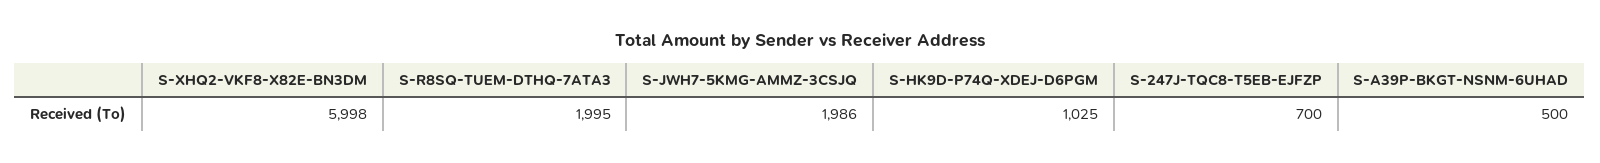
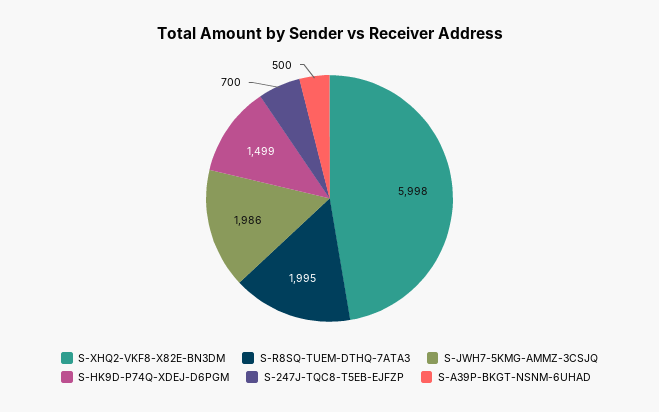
S-HK9D-P74Q-XDEJ-D6PGM: 1025 -> 1499

